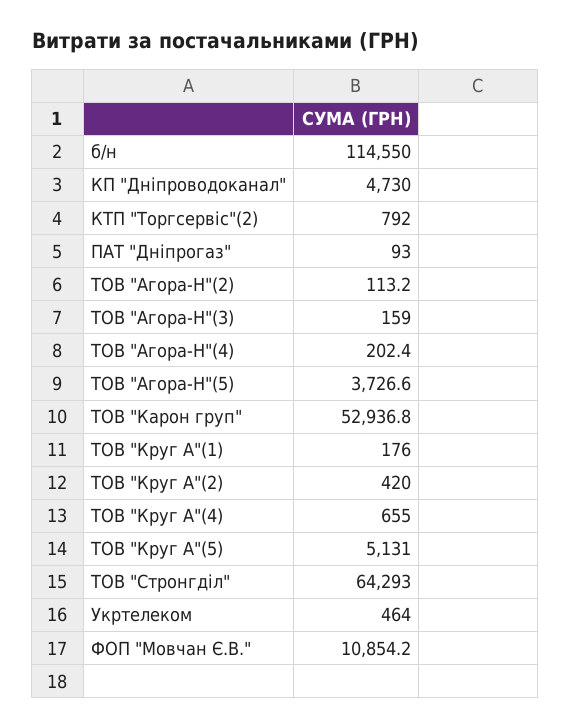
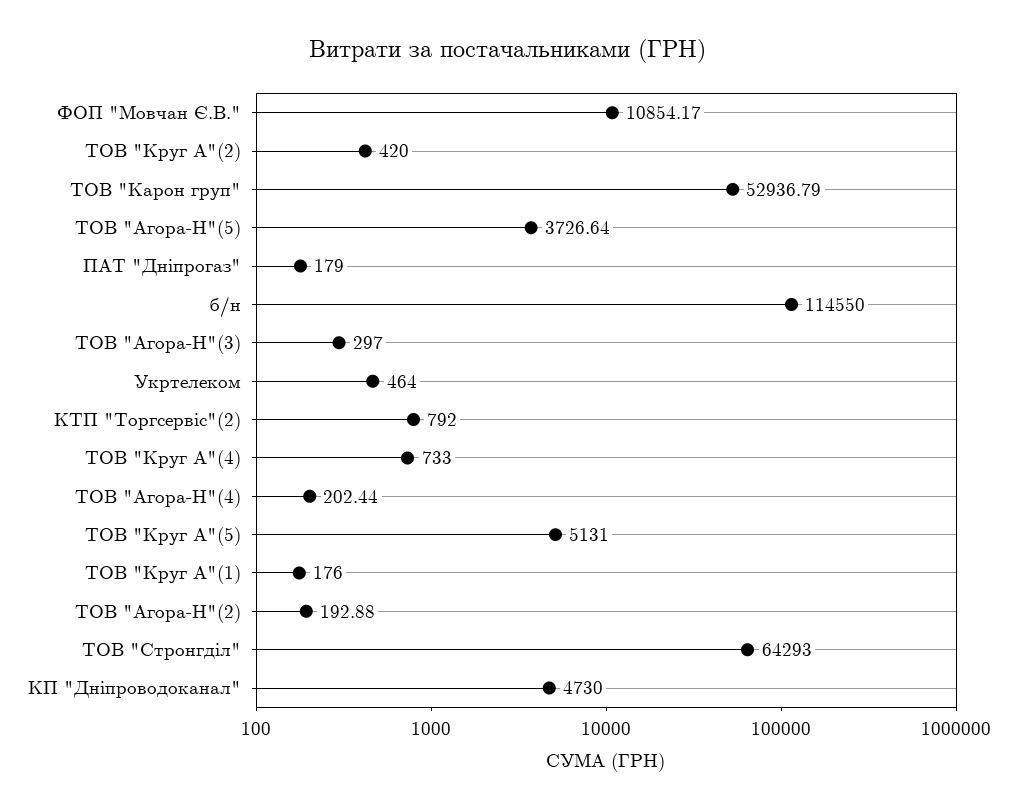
ПАТ "Дніпрогаз": 93 -> 179
ТОВ "Агора-Н"(2): 113.2 -> 192.88
ТОВ "Агора-Н"(3): 159 -> 297
ТОВ "Круг А"(4): 655 -> 733

